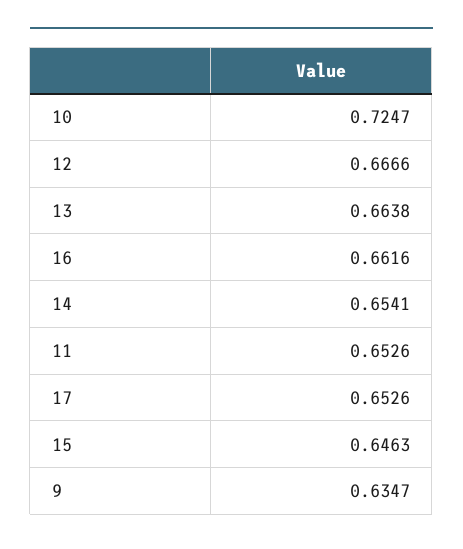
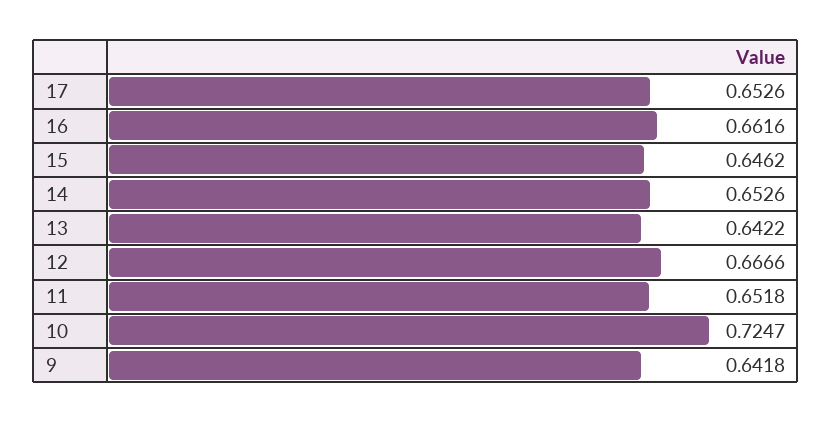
13: 0.6638 -> 0.6422
14: 0.6541 -> 0.6526
11: 0.6526 -> 0.6518
15: 0.6463 -> 0.6462
9: 0.6347 -> 0.6418

